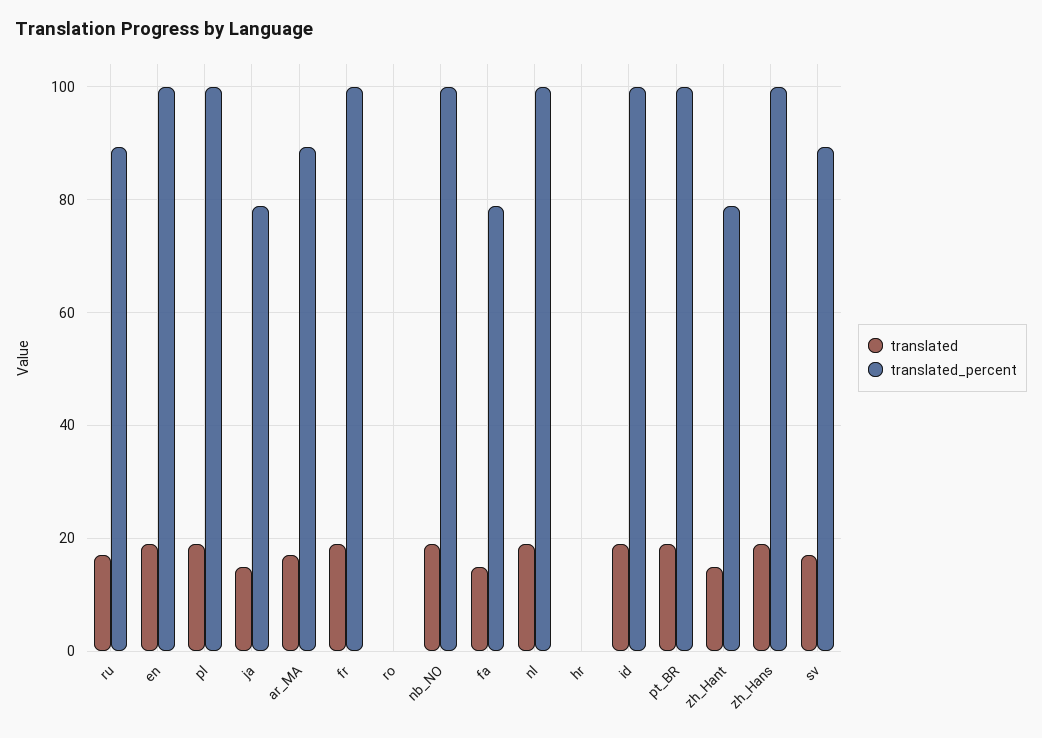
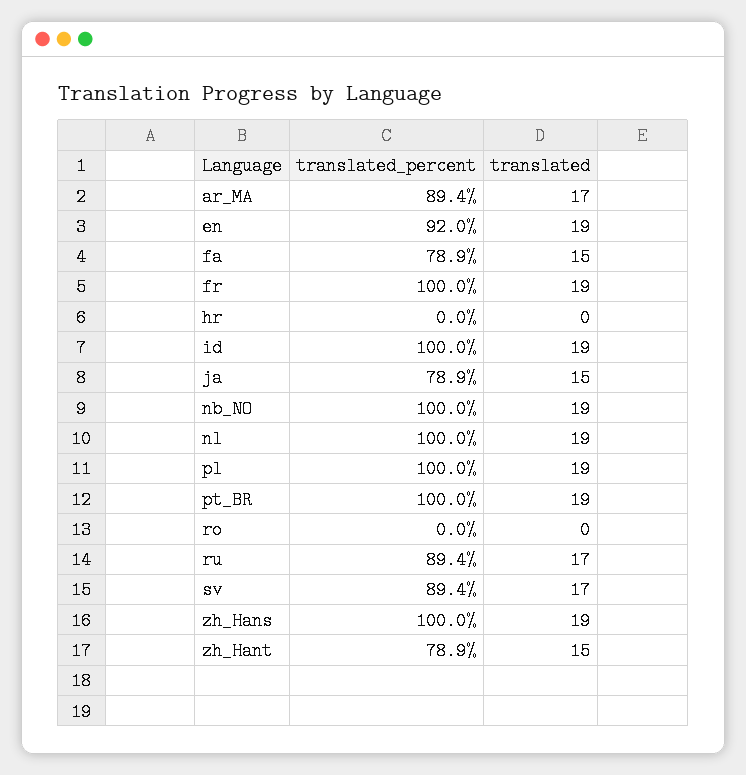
translated_percent, en: 100 -> 92

